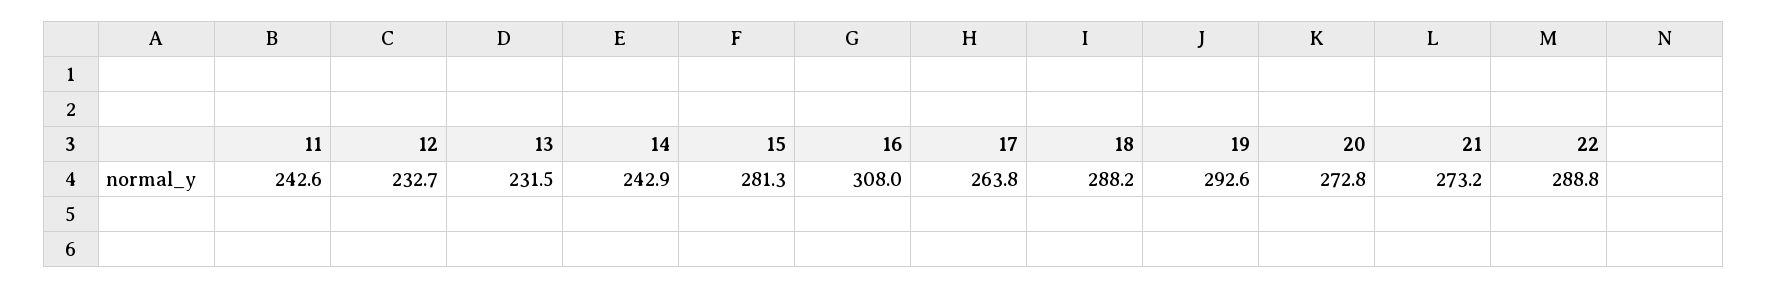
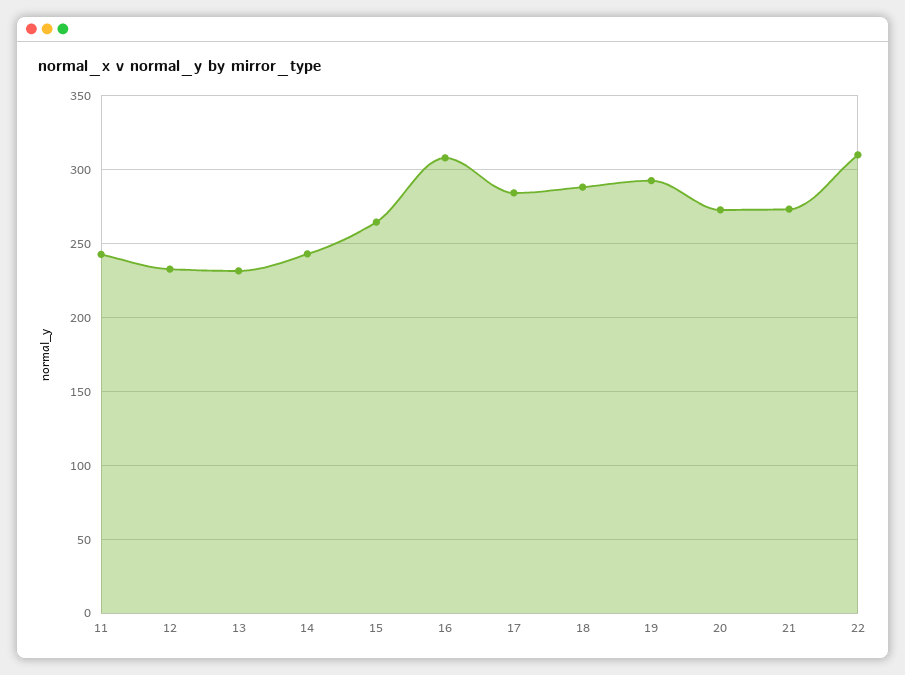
15: 281.3 -> 265
17: 263.8 -> 285
22: 288.8 -> 310

